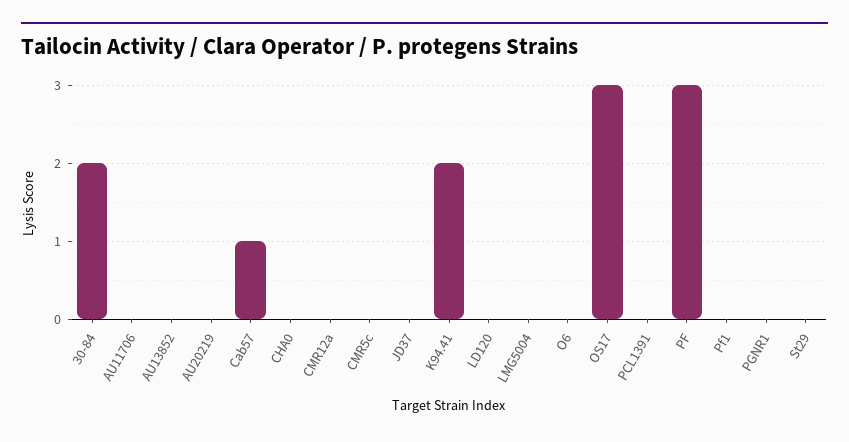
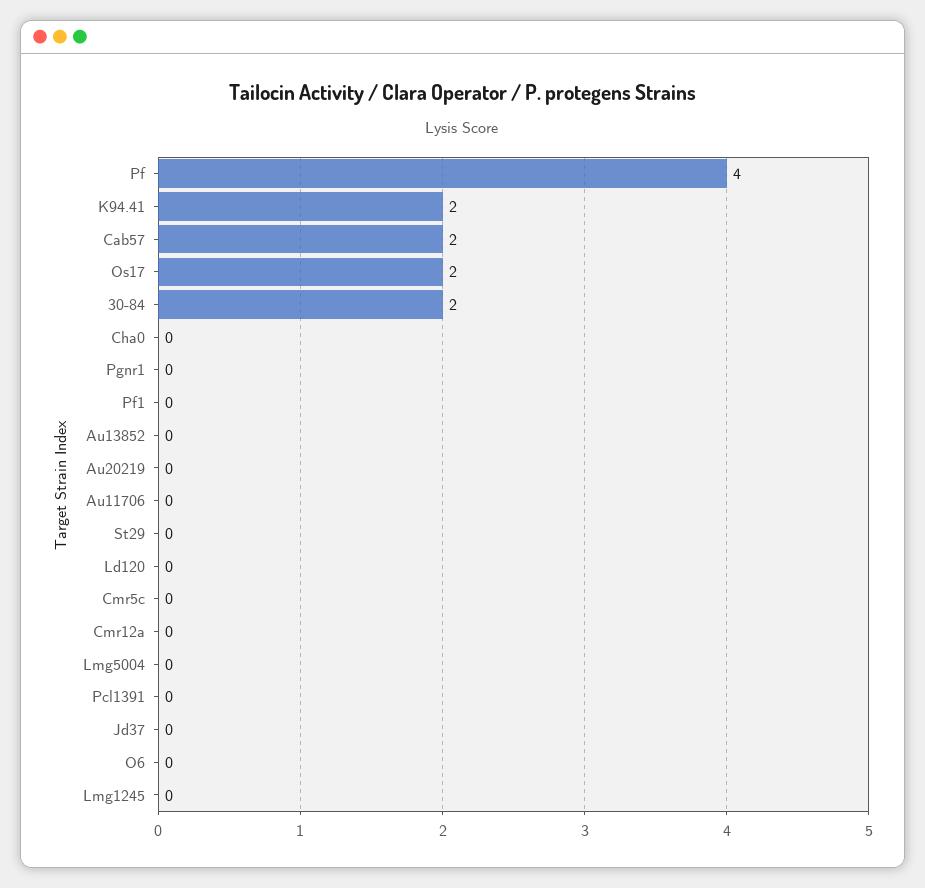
Cab57: 1 -> 2
OS17: 3 -> 2
PF: 3 -> 4
Lmg1245: none -> 0

